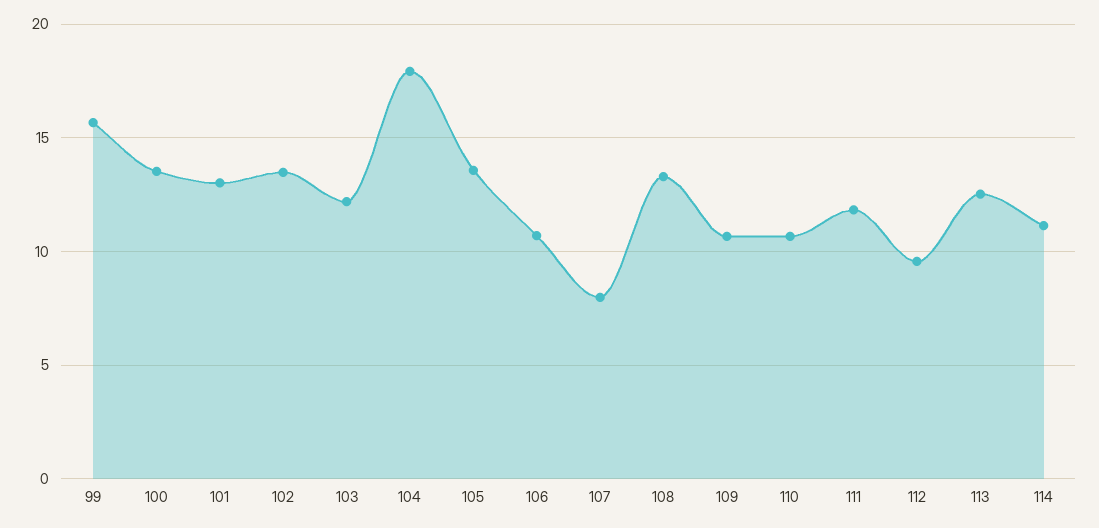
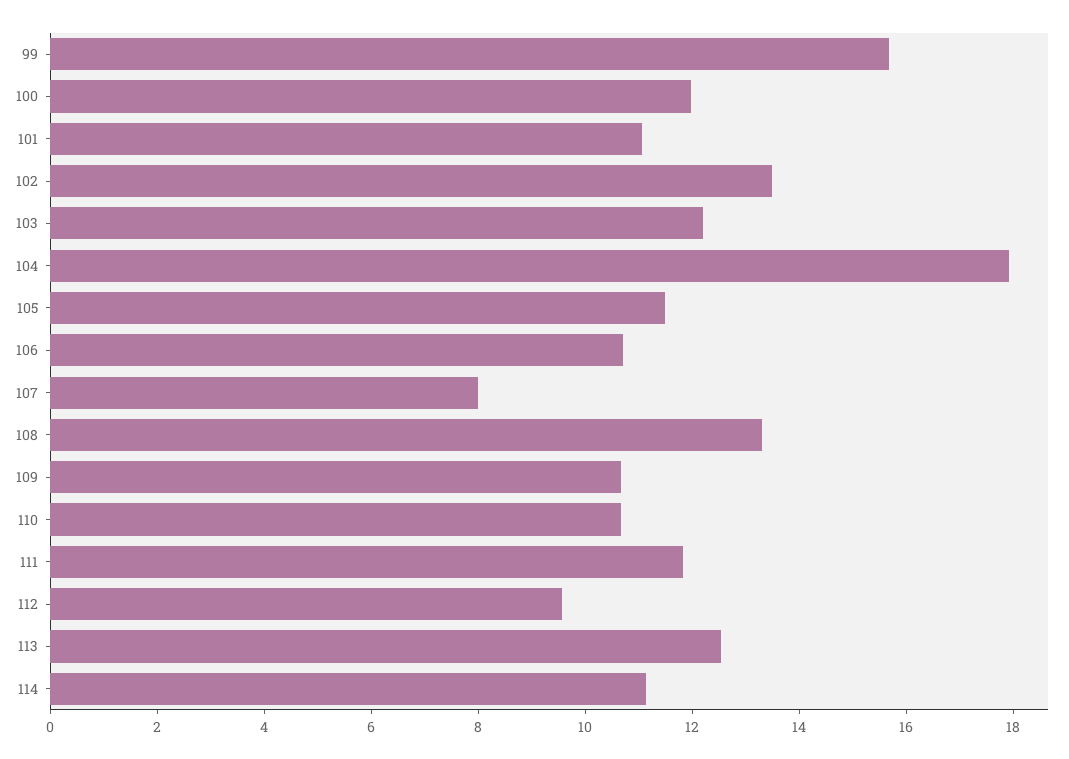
100: 13.5 -> 12
101: 13 -> 11
105: 13.5 -> 11.5

